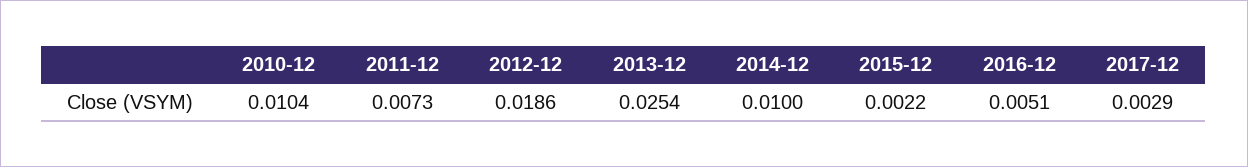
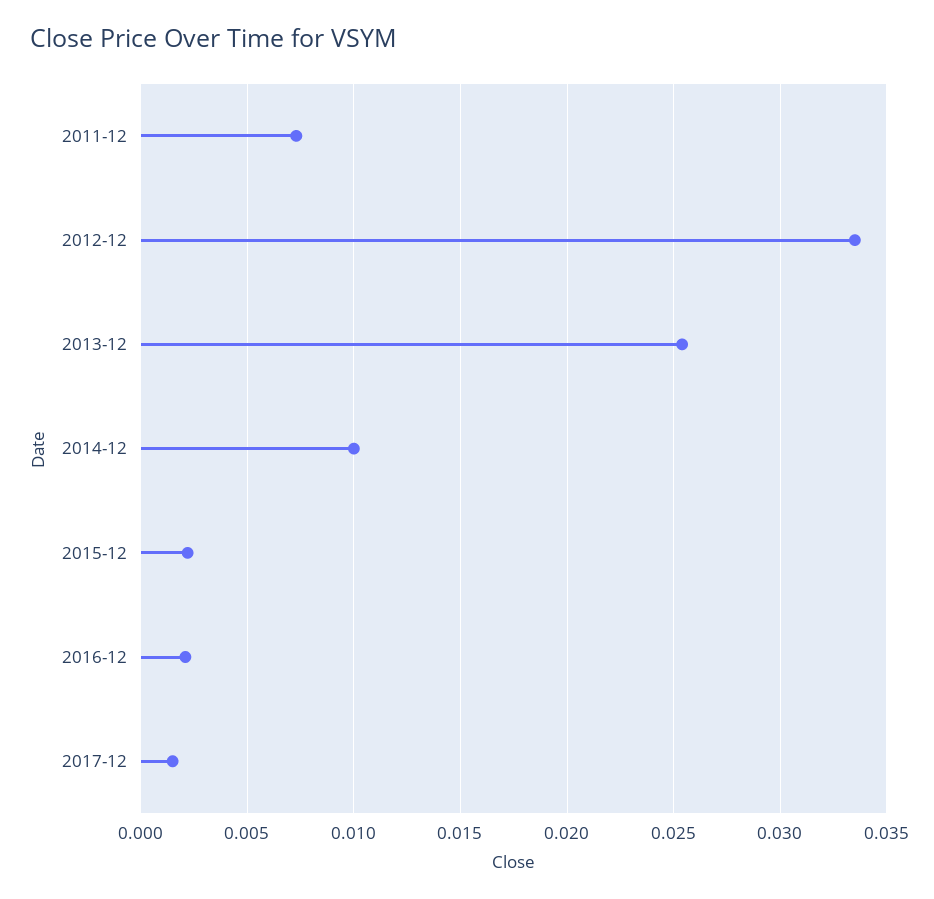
2010-12: 0.0104 -> none
2012-12: 0.0186 -> 0.0335
2016-12: 0.0051 -> 0.002
2017-12: 0.0029 -> 0.0015

